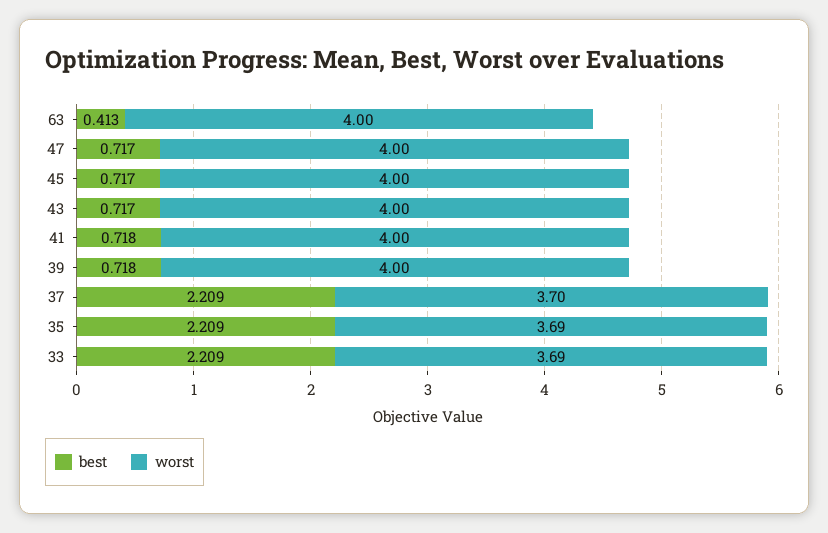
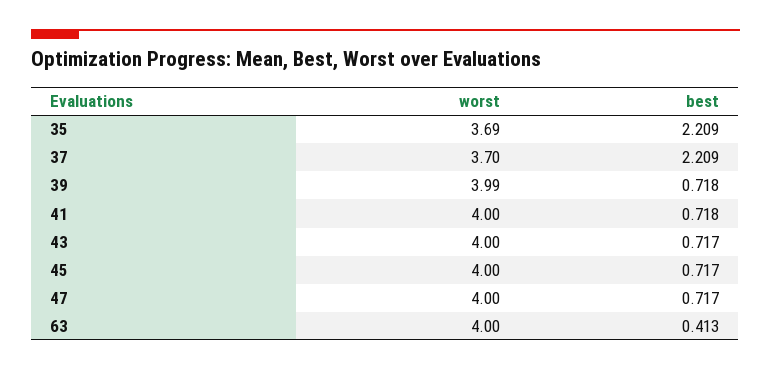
worst, 39: 4 -> 3.99
best, 33: 2.209 -> none
worst, 33: 3.69 -> none

